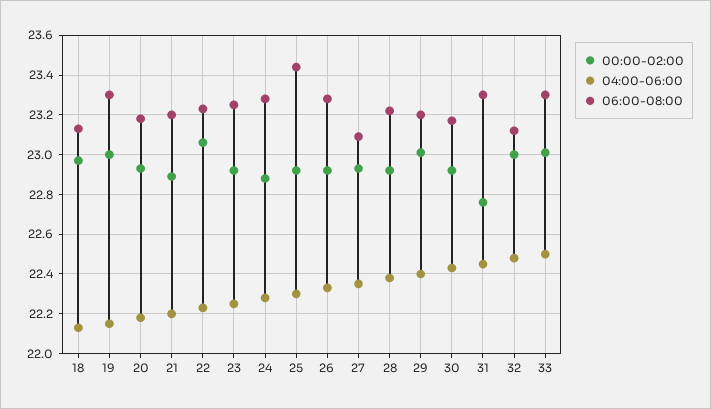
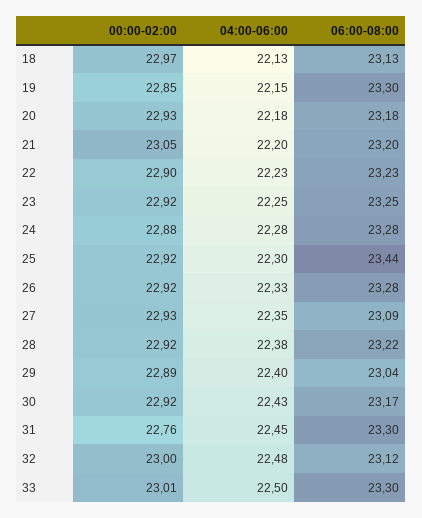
00:00-02:00, 19: 23 -> 22.85
00:00-02:00, 21: 22.9 -> 23.05
00:00-02:00, 22: 23.05 -> 22.9
00:00-02:00, 29: 23 -> 22.89
06:00-08:00, 29: 23.2 -> 23.04

